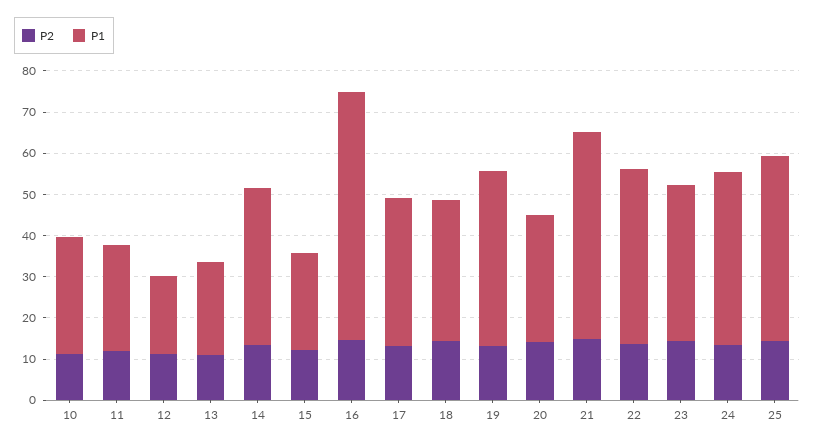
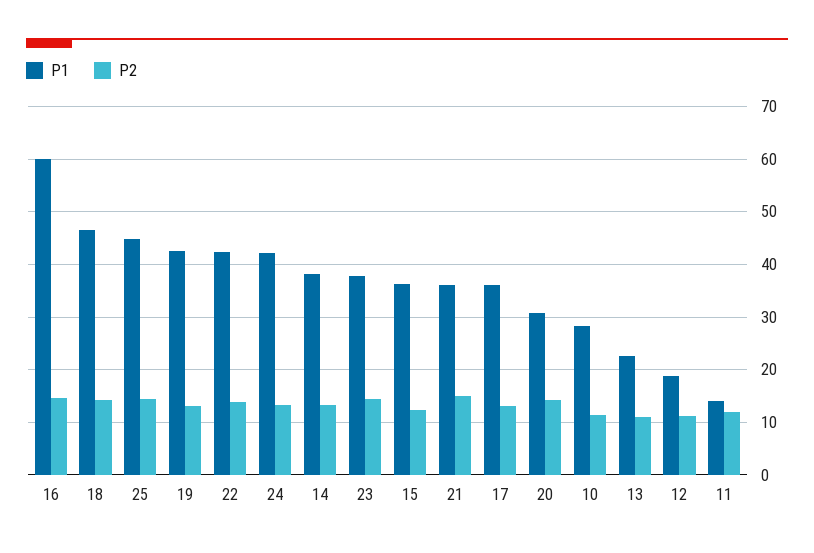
P1, 11: 26 -> 14
P1, 15: 24 -> 36
P1, 18: 34 -> 46
P1, 21: 50 -> 36

